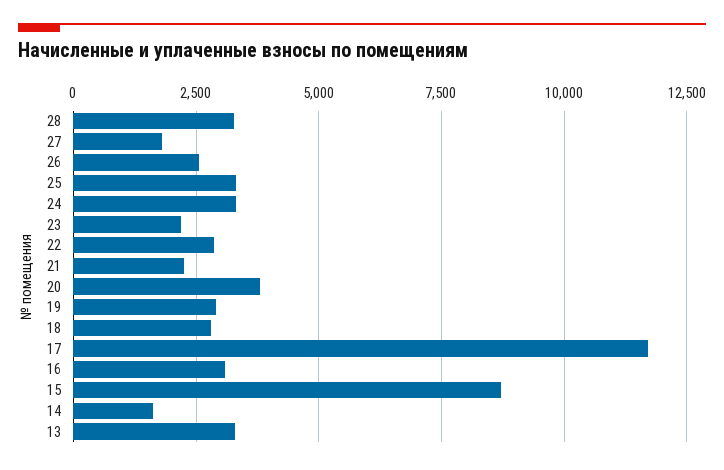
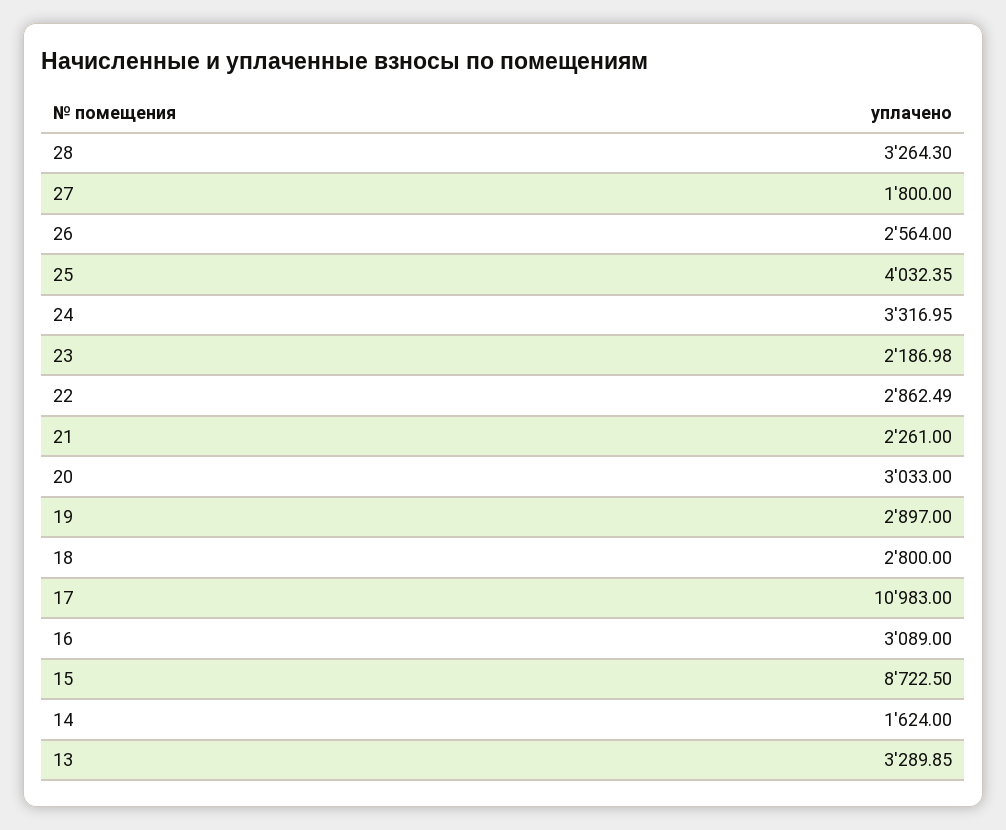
25: 3250 -> 4032.35
20: 3750 -> 3033
17: 11750 -> 10983

